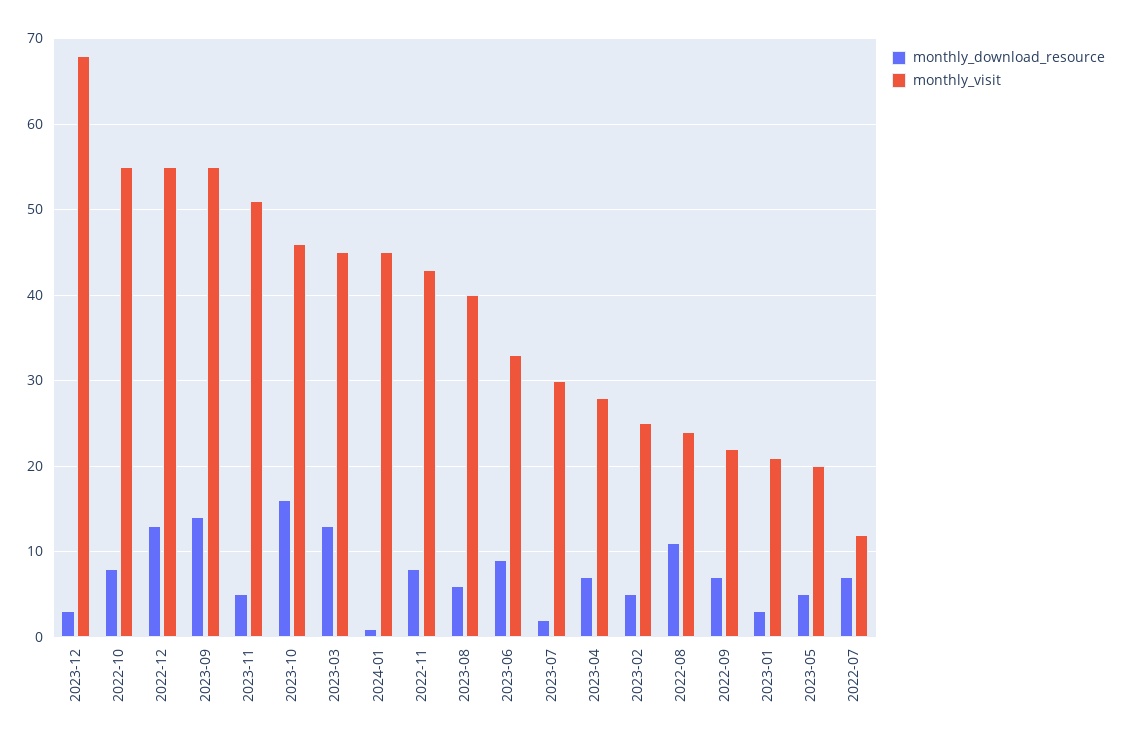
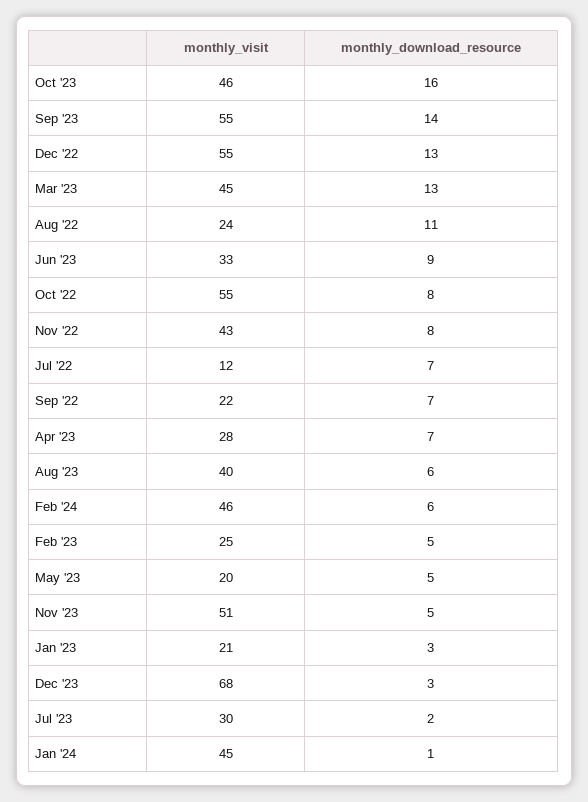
monthly_visit, Feb '24: none -> 46
monthly_download_resource, Feb '24: none -> 6

